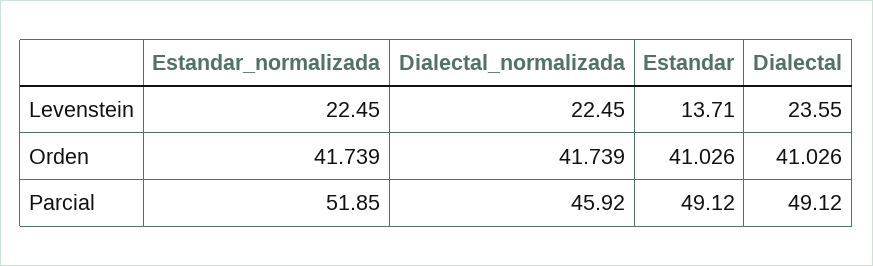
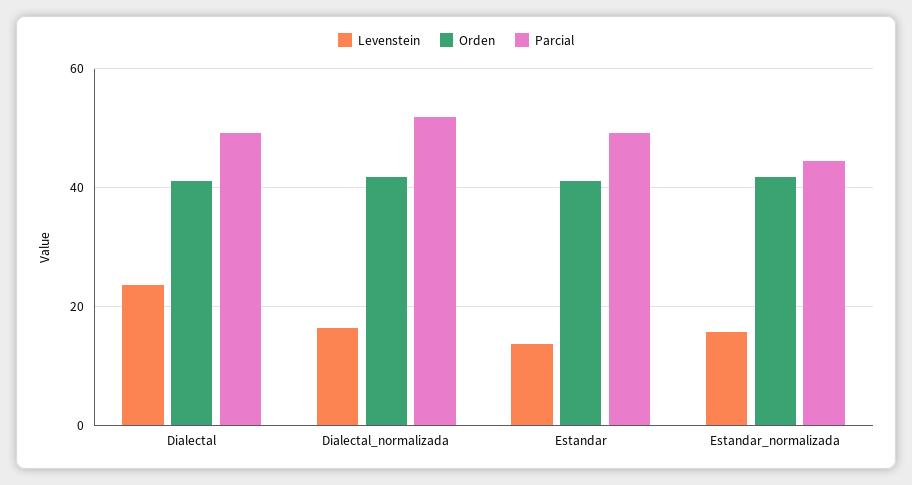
Levenstein, Estandar_normalizada: 22.45 -> 16
Levenstein, Dialectal_normalizada: 22.45 -> 16
Parcial, Estandar_normalizada: 51.85 -> 44
Parcial, Dialectal_normalizada: 45.92 -> 52

